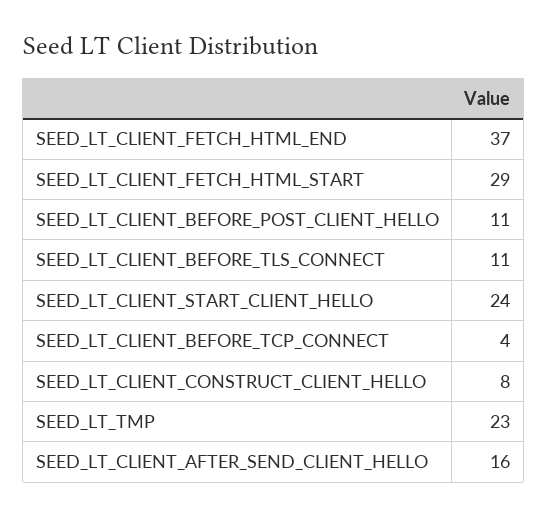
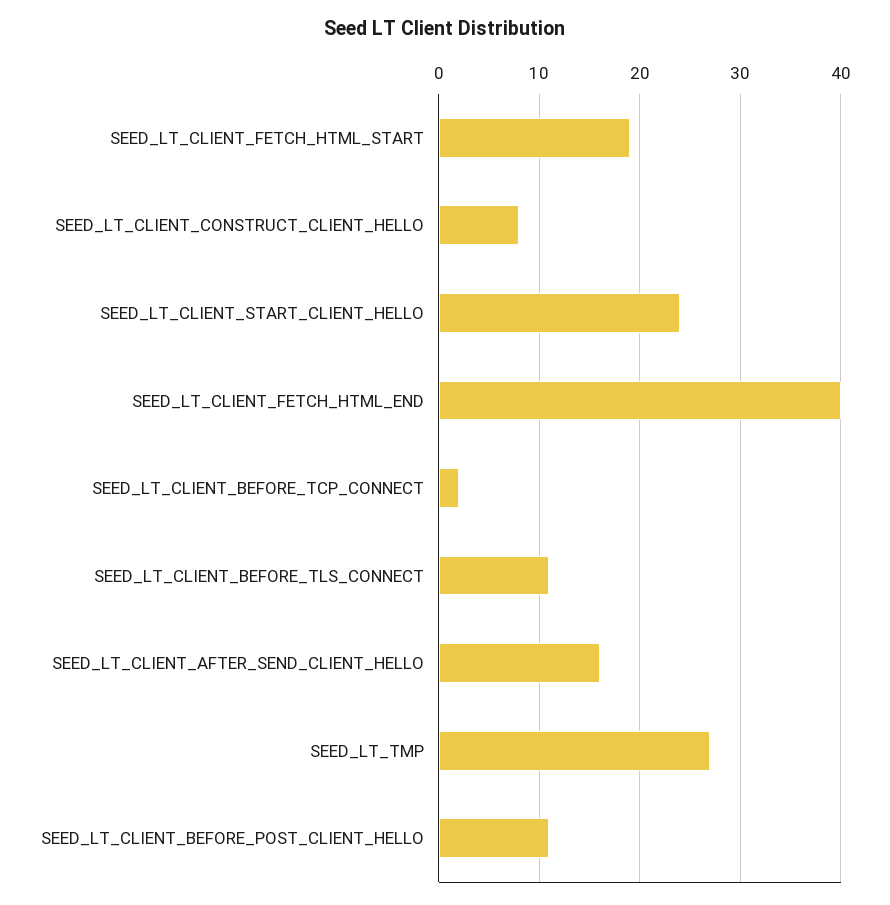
SEED_LT_CLIENT_FETCH_HTML_END: 37 -> 40
SEED_LT_CLIENT_FETCH_HTML_START: 29 -> 19
SEED_LT_CLIENT_BEFORE_TCP_CONNECT: 4 -> 2
SEED_LT_TMP: 23 -> 27

